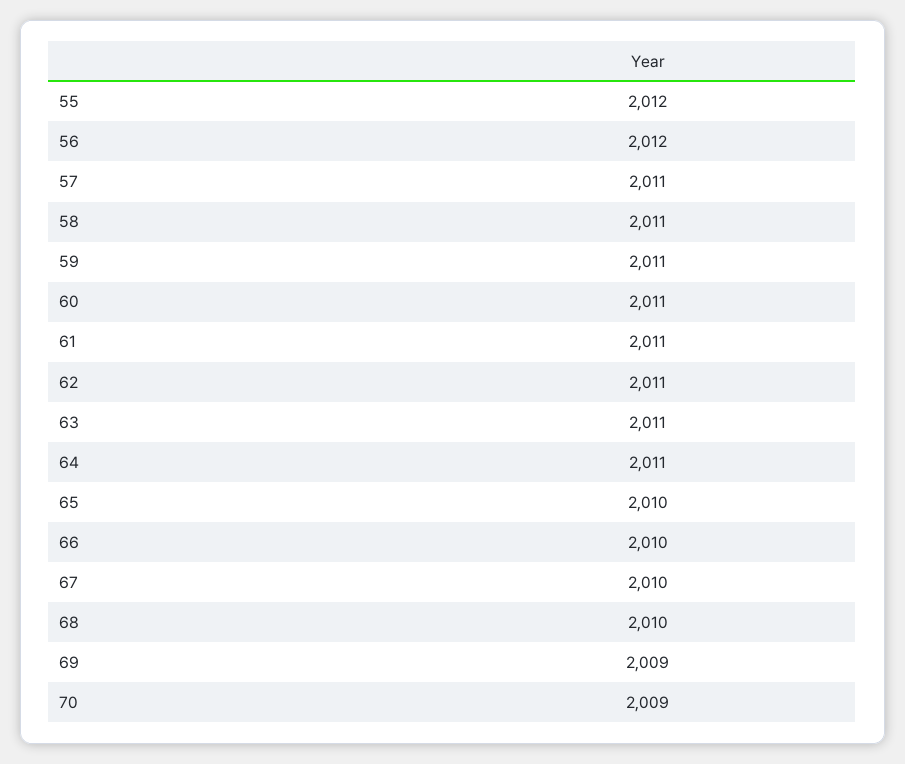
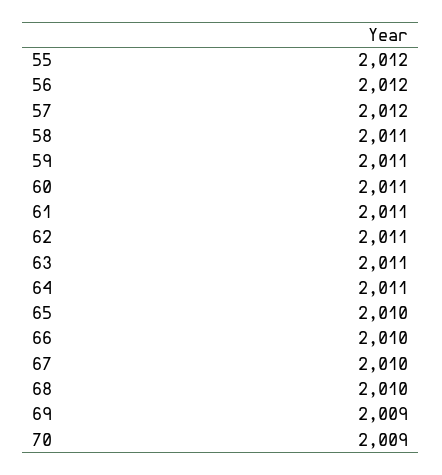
57: 2011 -> 2012

